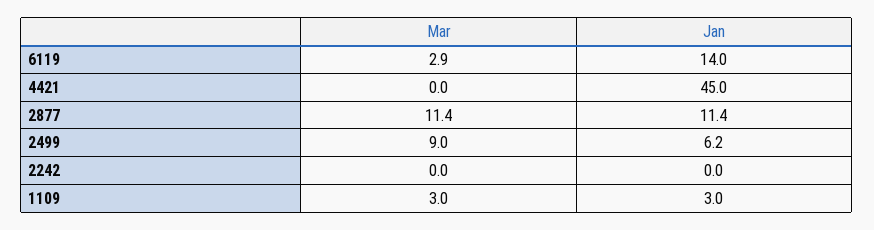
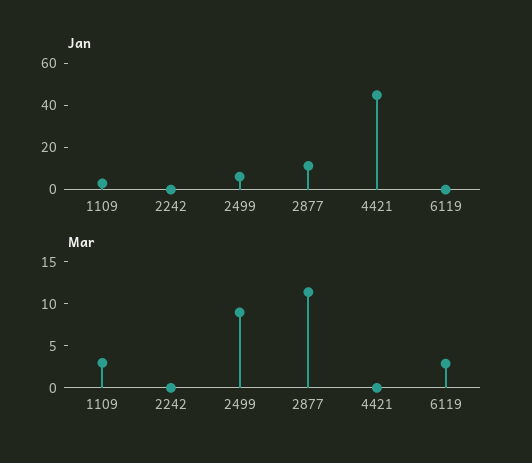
Jan, 6119: 14 -> 0

